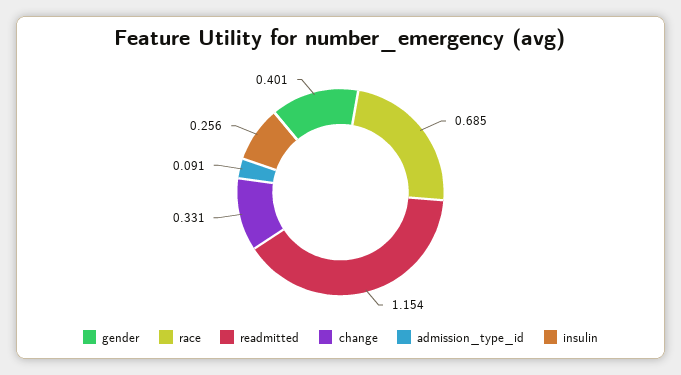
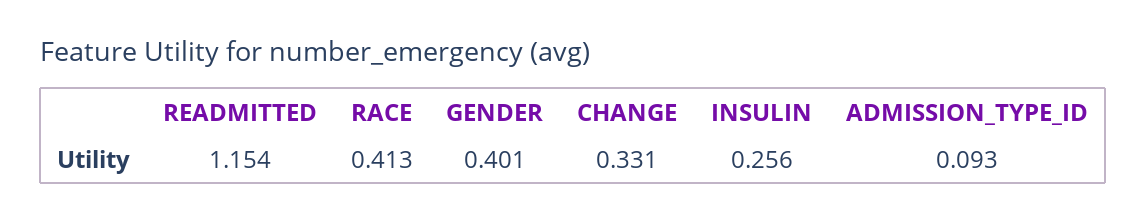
race: 0.685 -> 0.413
admission_type_id: 0.091 -> 0.093

